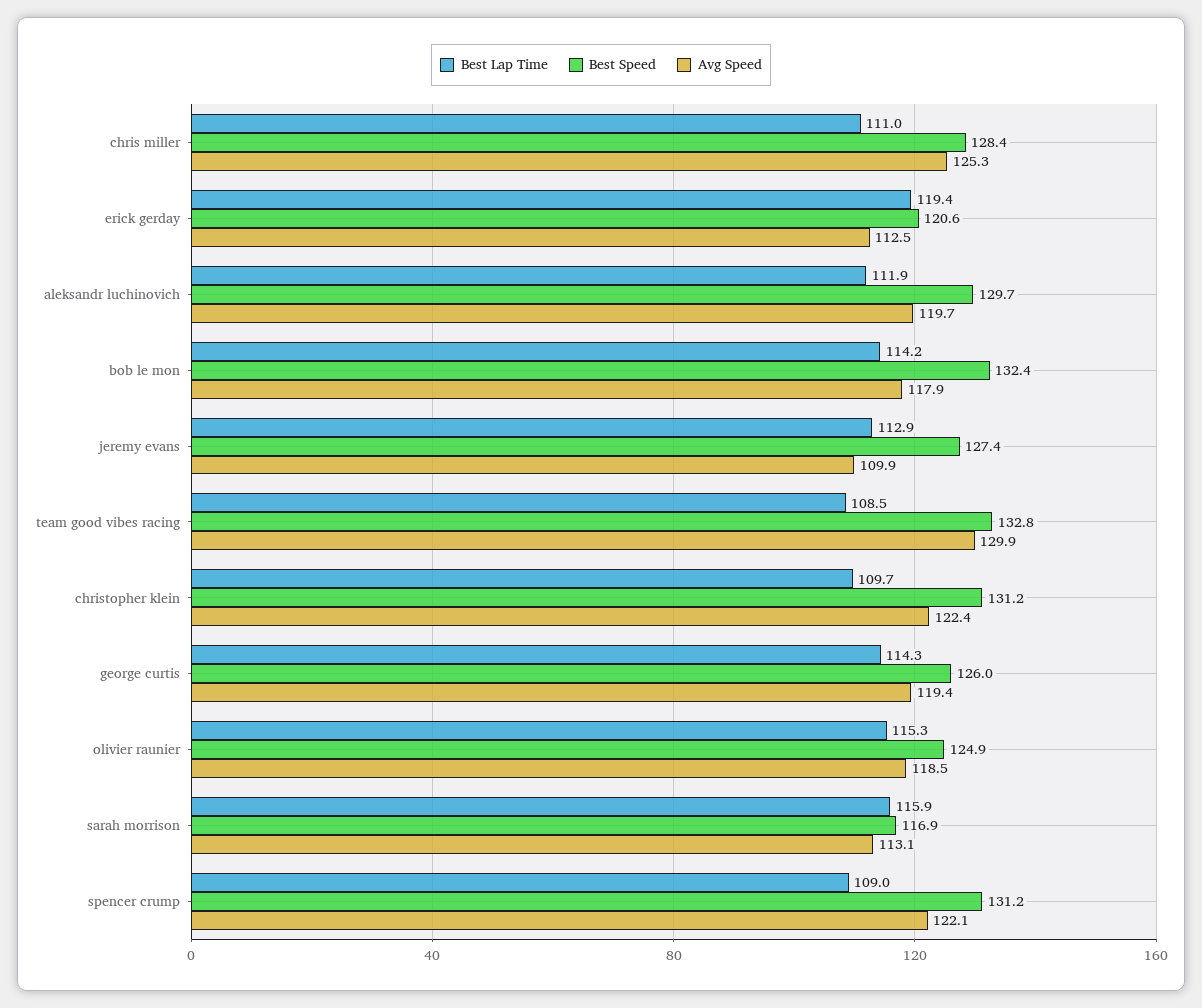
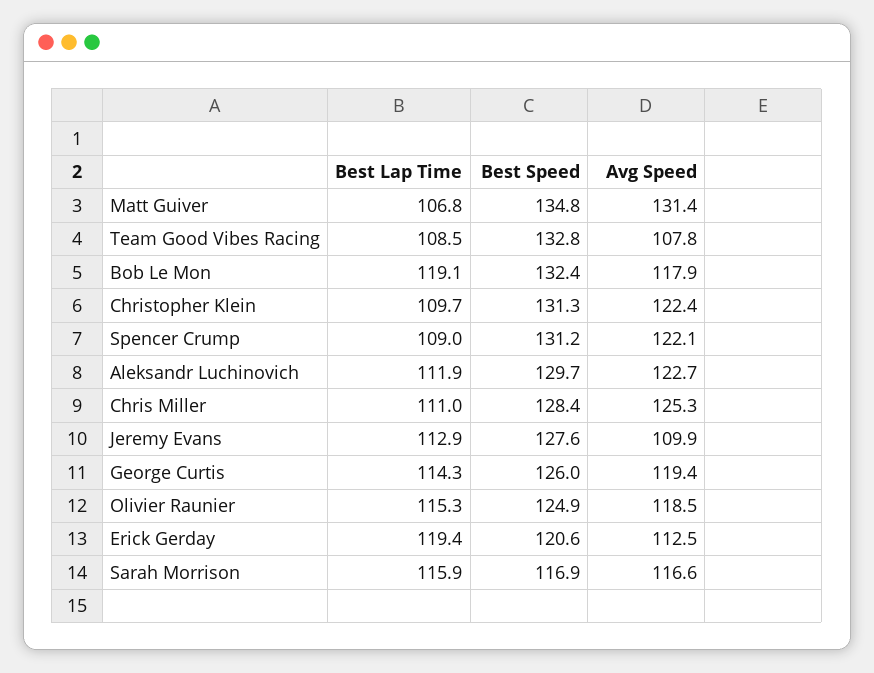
Avg Speed, aleksandr luchinovich: 119.7 -> 122.7
Best Lap Time, bob le mon: 114.2 -> 119.1
Best Speed, jeremy evans: 127.4 -> 127.6
Avg Speed, team good vibes racing: 129.9 -> 107.8
Best Speed, christopher klein: 131.2 -> 131.3
Avg Speed, sarah morrison: 113.1 -> 116.6
Best Lap Time, Matt Guiver: none -> 106.8
Best Speed, Matt Guiver: none -> 134.8
Avg Speed, Matt Guiver: none -> 131.4

